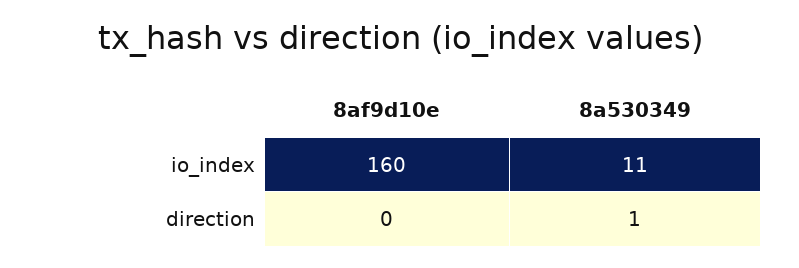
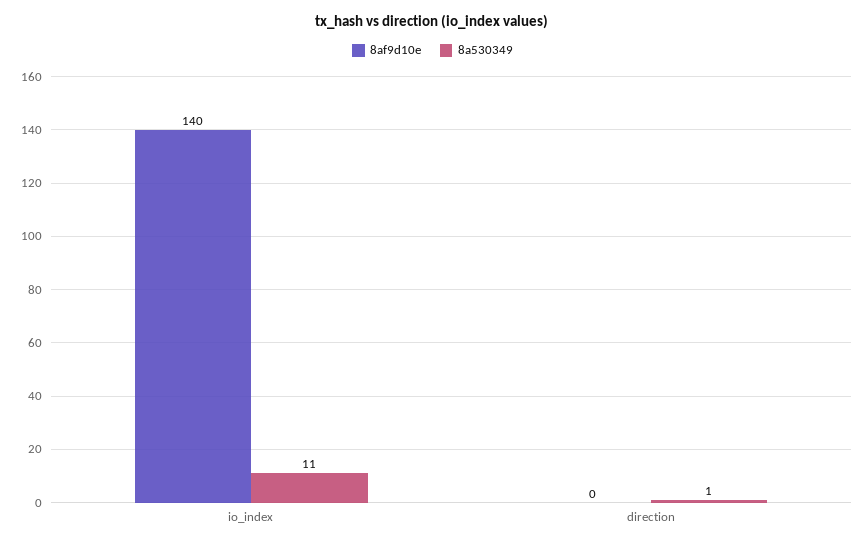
8af9d10e, io_index: 160 -> 140

